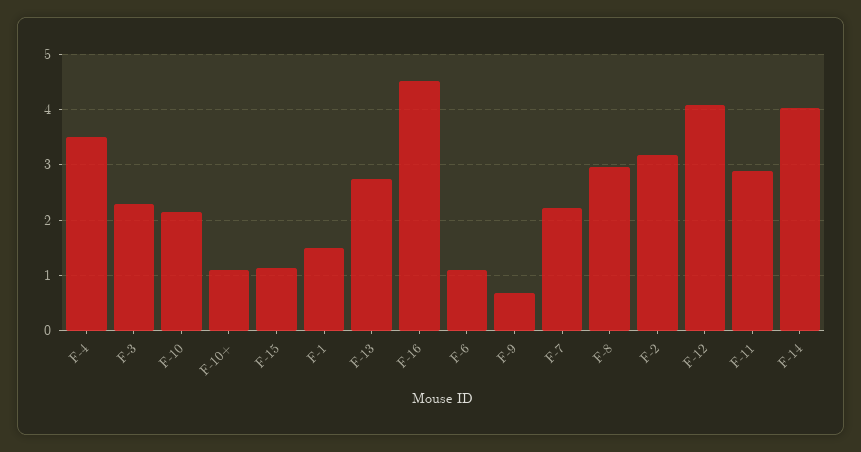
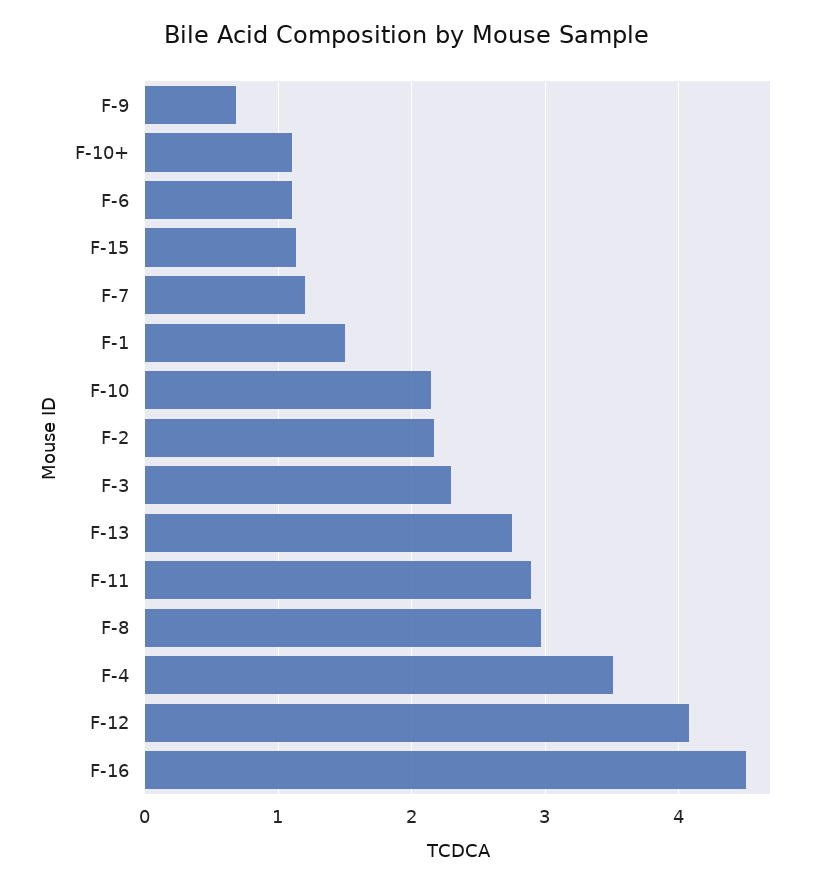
F-7: 2.2 -> 1.2
F-2: 3.2 -> 2.2
F-14: 4 -> none

